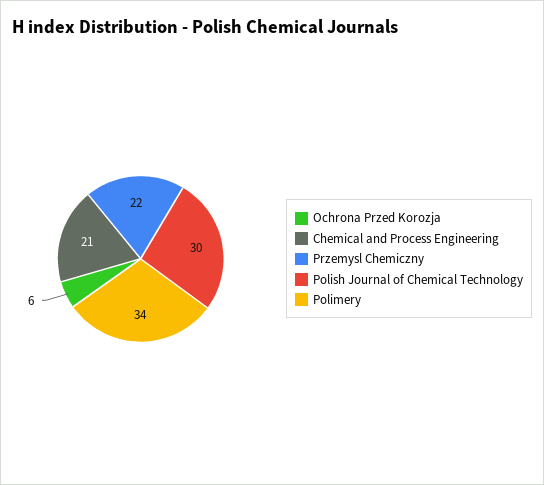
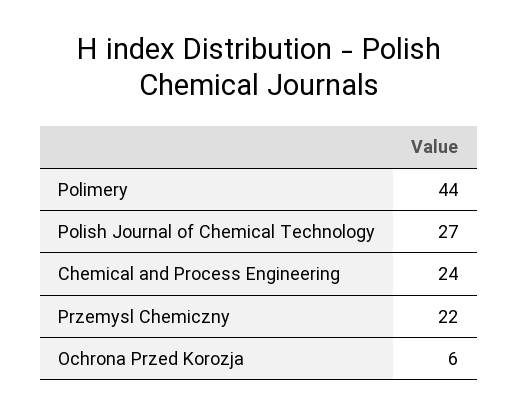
Chemical and Process Engineering: 21 -> 24
Polish Journal of Chemical Technology: 30 -> 27
Polimery: 34 -> 44

